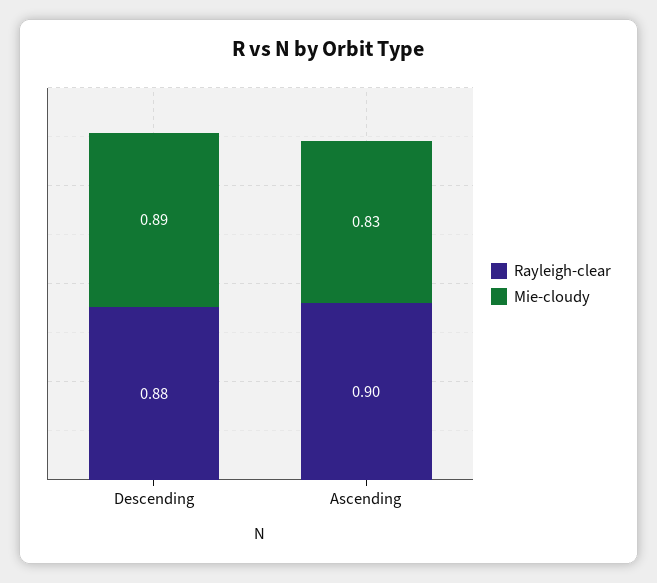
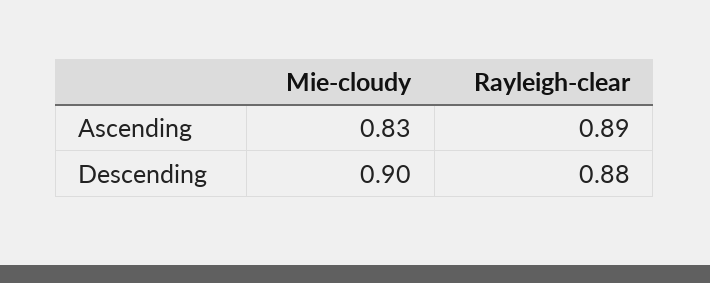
Mie-cloudy, Descending: 0.89 -> 0.9
Rayleigh-clear, Ascending: 0.9 -> 0.89

